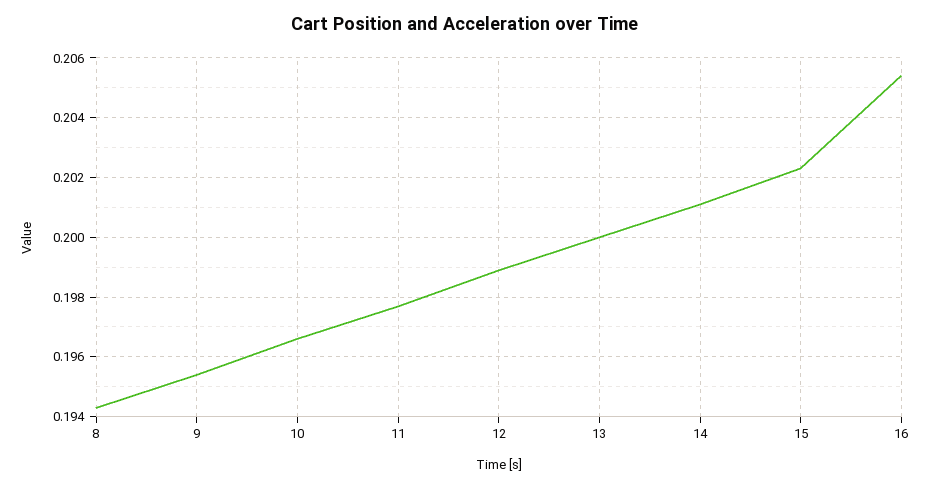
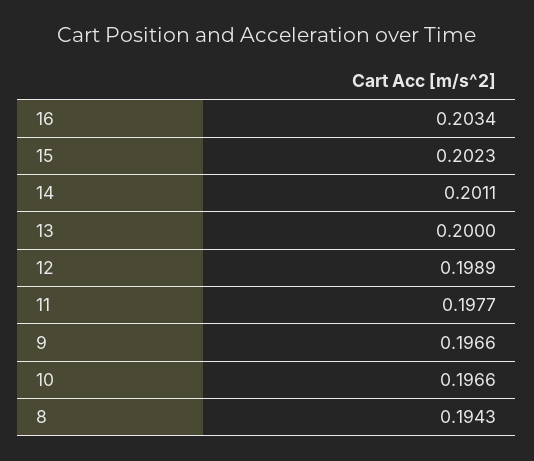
9: 0.1955 -> 0.1966
16: 0.2055 -> 0.2034

